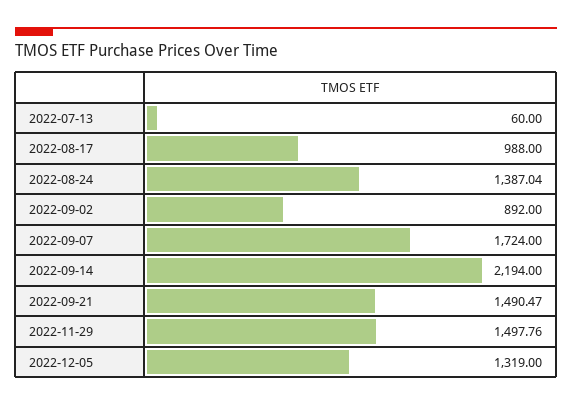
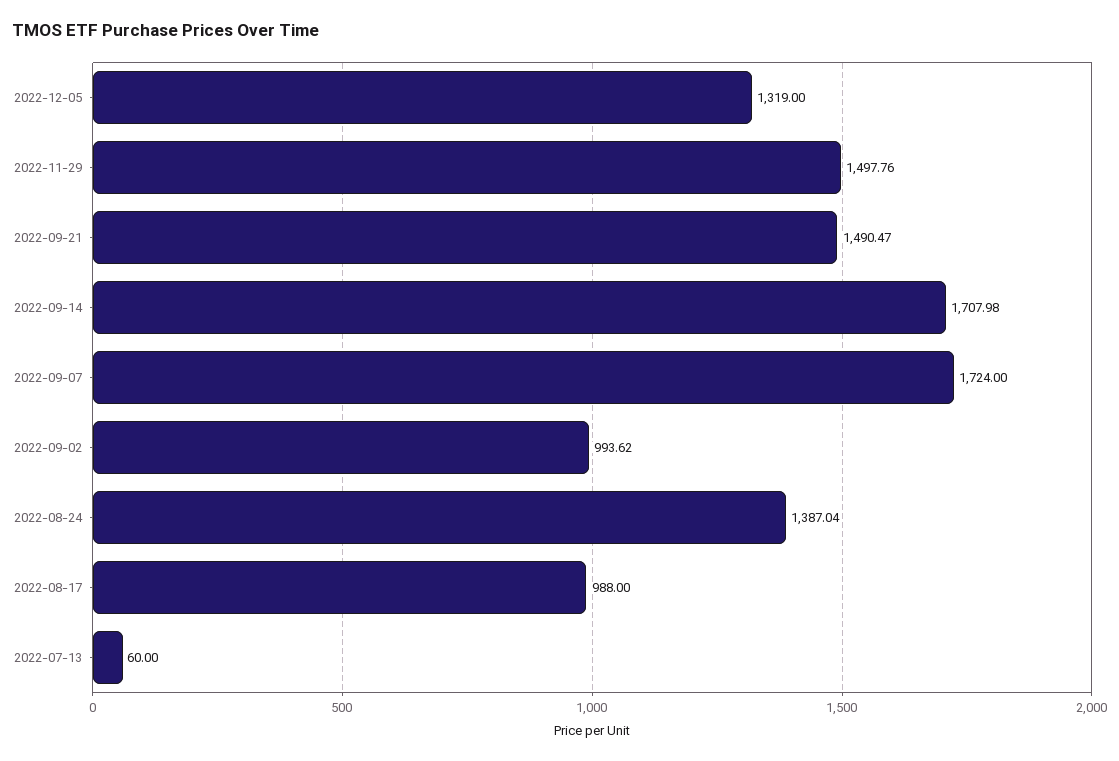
2022-09-02: 892 -> 993.62
2022-09-14: 2194 -> 1707.98

